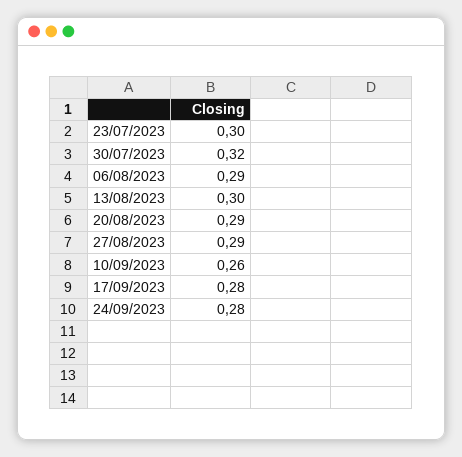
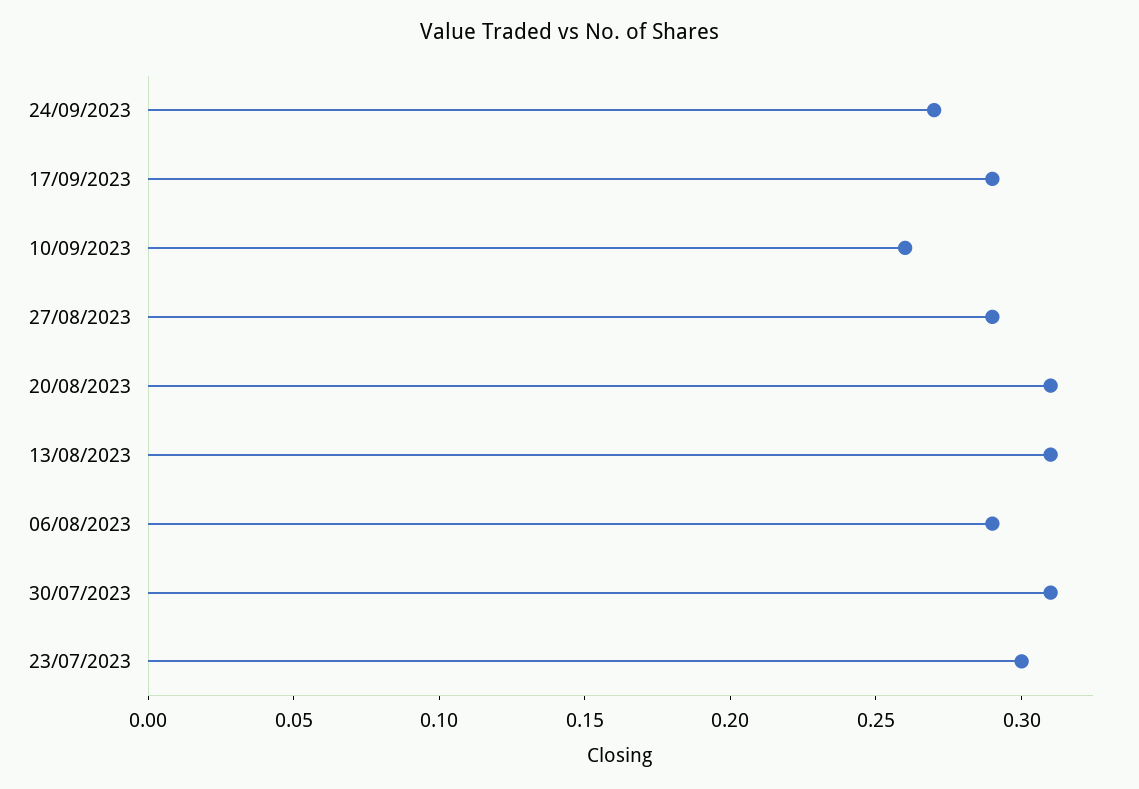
30/07/2023: 0.32 -> 0.31
13/08/2023: 0.3 -> 0.31
20/08/2023: 0.29 -> 0.31
17/09/2023: 0.28 -> 0.29
24/09/2023: 0.28 -> 0.27

